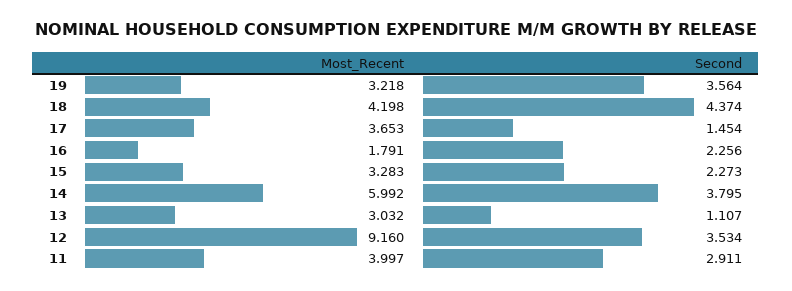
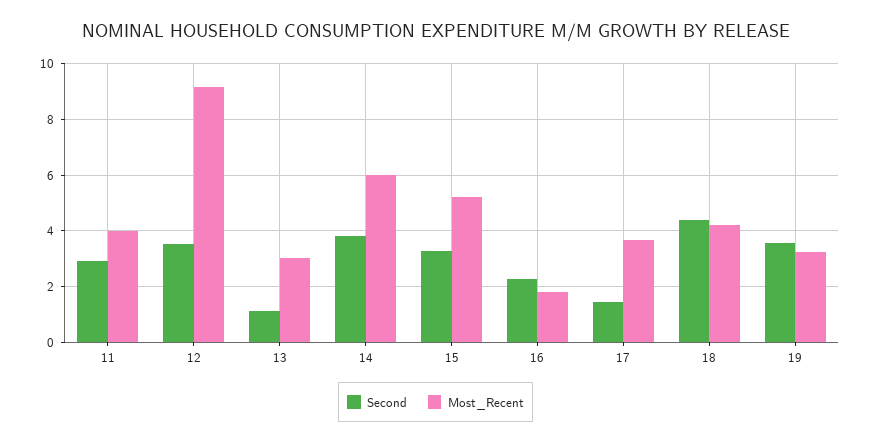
Most_Recent, 15: 3.283 -> 5.25
Second, 15: 2.273 -> 3.25

